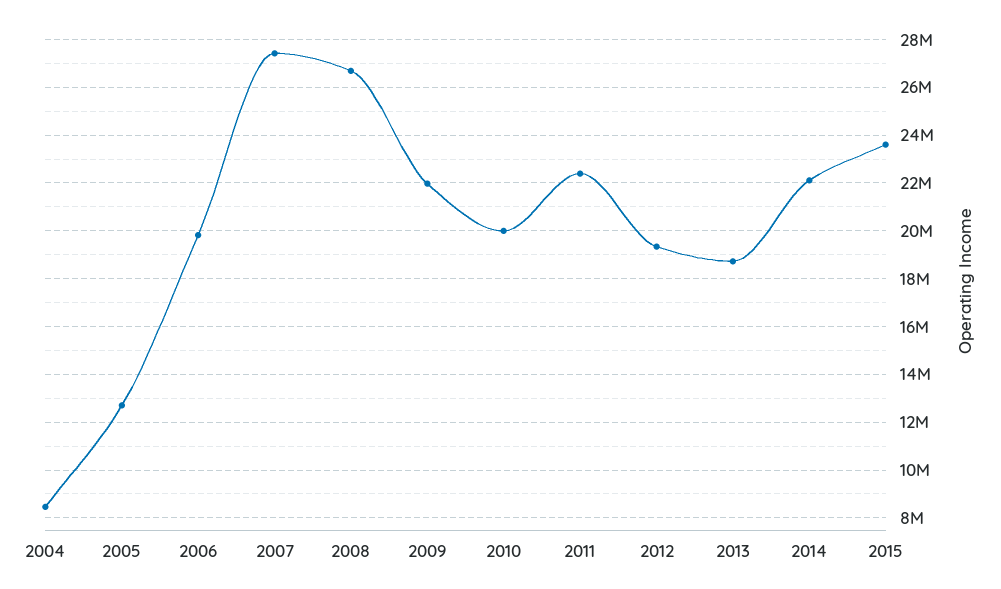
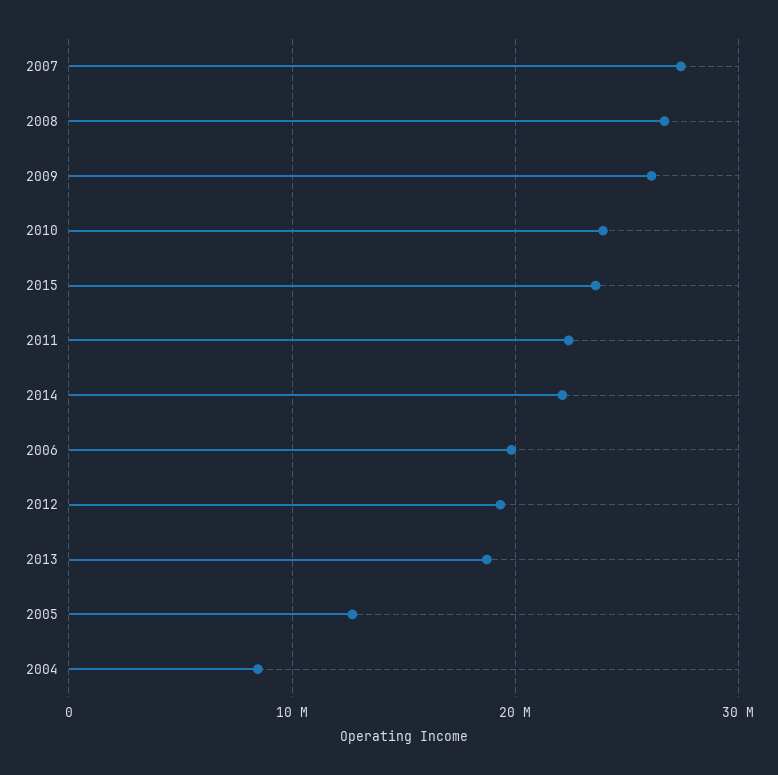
2009: 22000000 -> 26000000
2010: 20000000 -> 24000000

